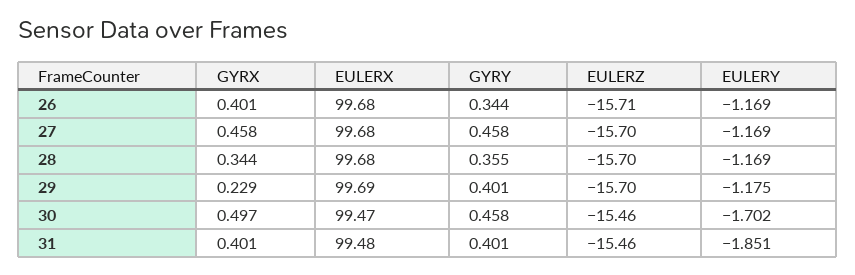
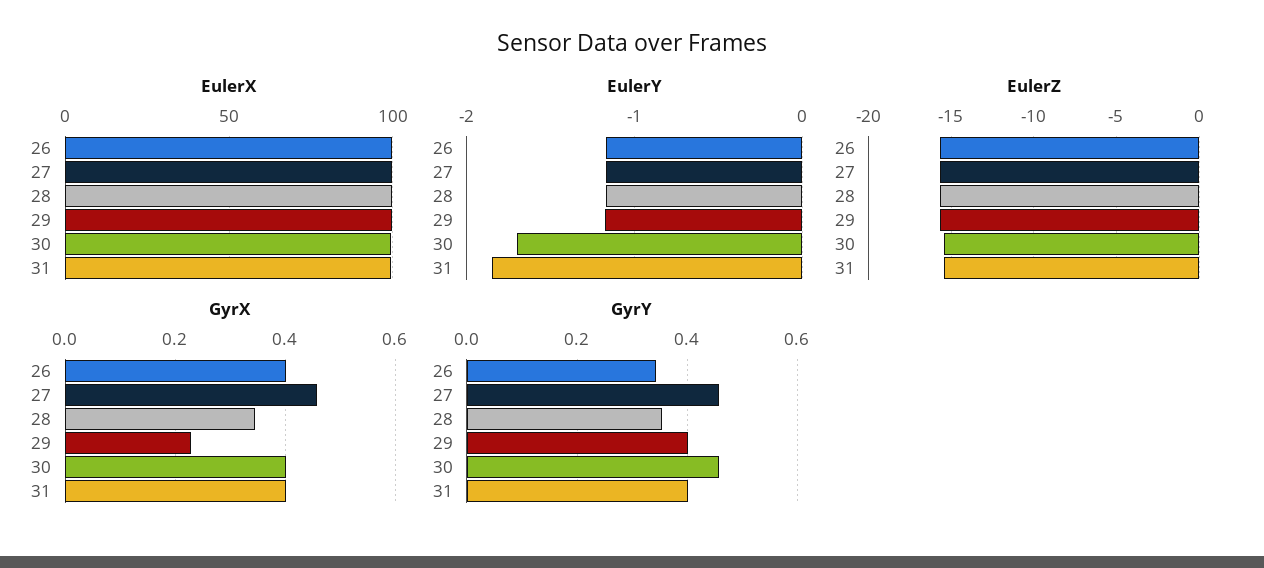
GYRX, 30: 0.497 -> 0.4

